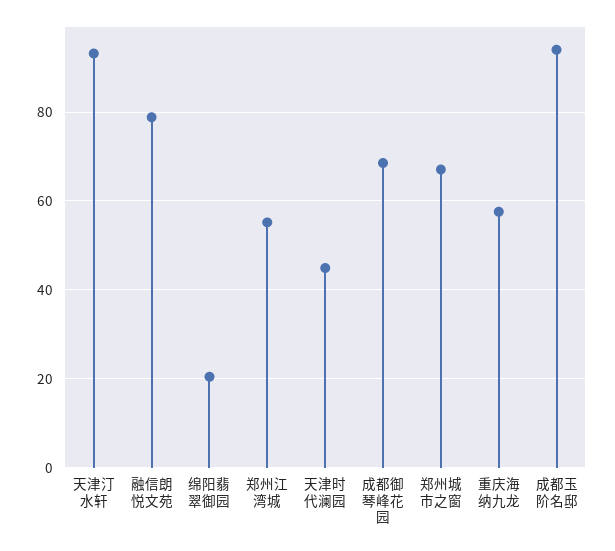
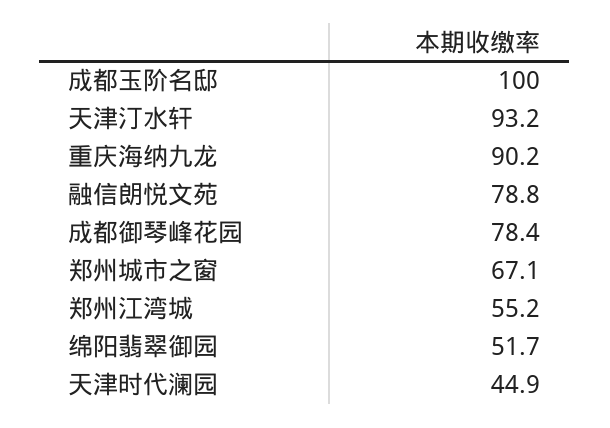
绵阳翡翠御园: 20 -> 51.7
成都御琴峰花园: 68 -> 78.4
重庆海纳九龙: 58 -> 90.2
成都玉阶名邸: 94 -> 100

